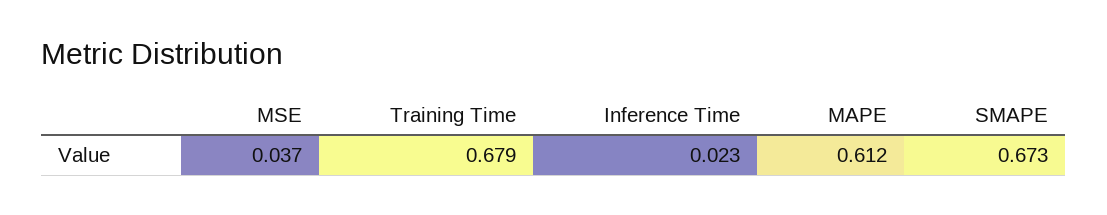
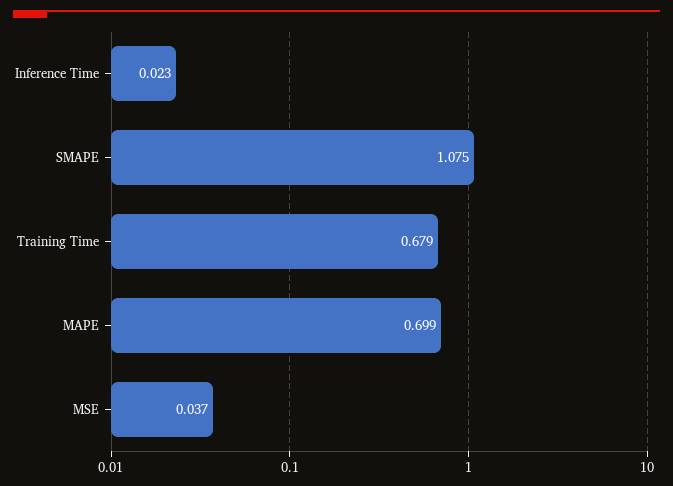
MAPE: 0.612 -> 0.699
SMAPE: 0.673 -> 1.075

